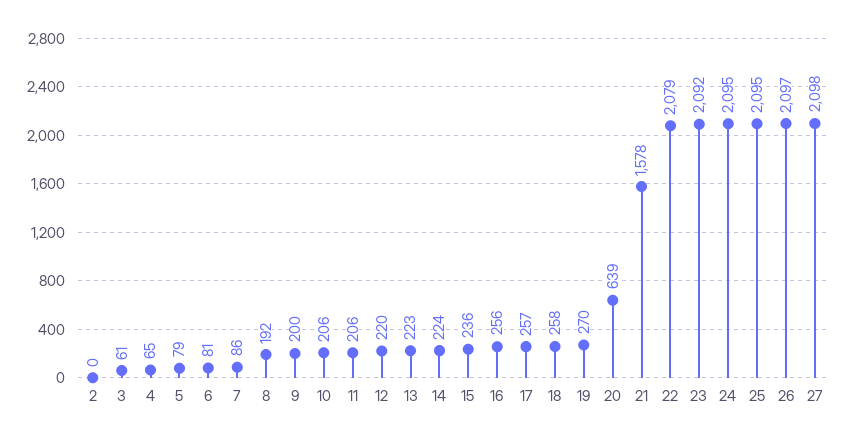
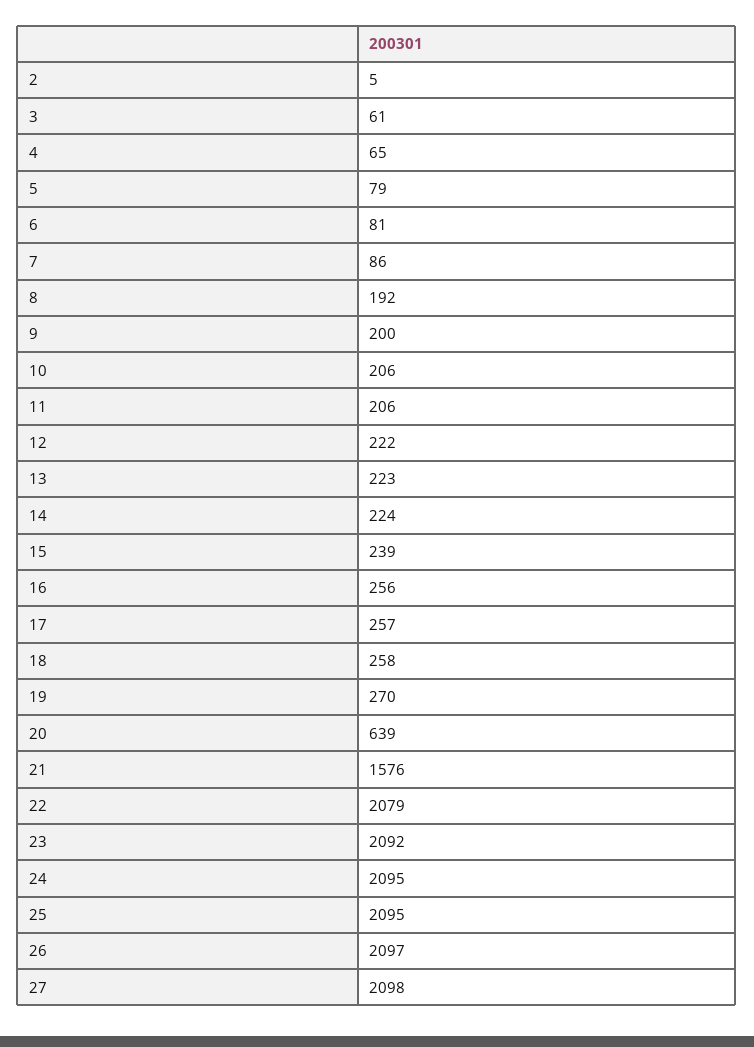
2: 0 -> 5
12: 220 -> 222
15: 236 -> 239
21: 1578 -> 1576

